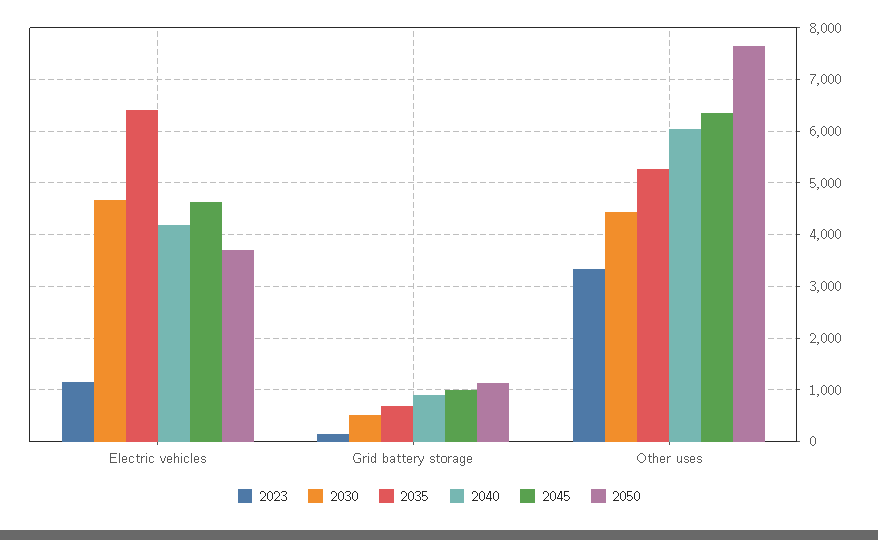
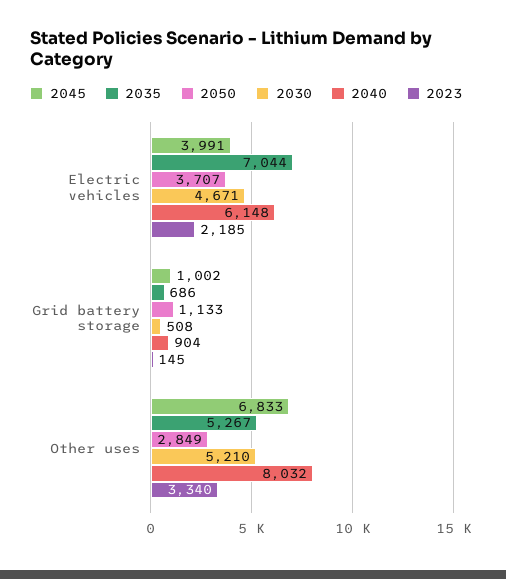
2023, Electric vehicles: 1200 -> 2185
2035, Electric vehicles: 6400 -> 7044
2040, Electric vehicles: 4200 -> 6148
2045, Electric vehicles: 4600 -> 3991
2030, Other uses: 4400 -> 5210
2040, Other uses: 6000 -> 8032
2045, Other uses: 6400 -> 6833
2050, Other uses: 7600 -> 2849

